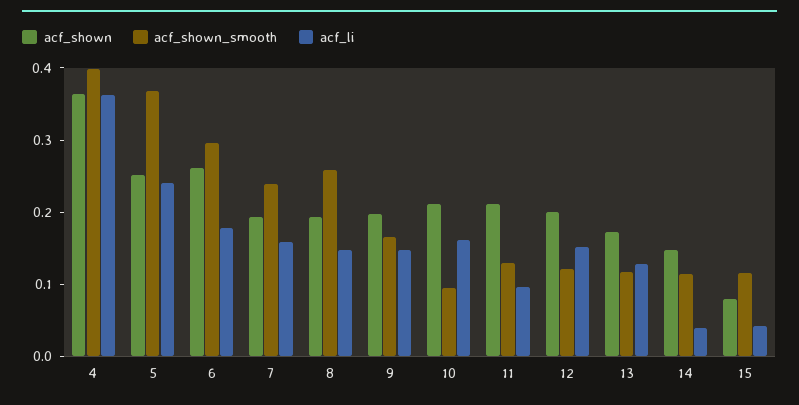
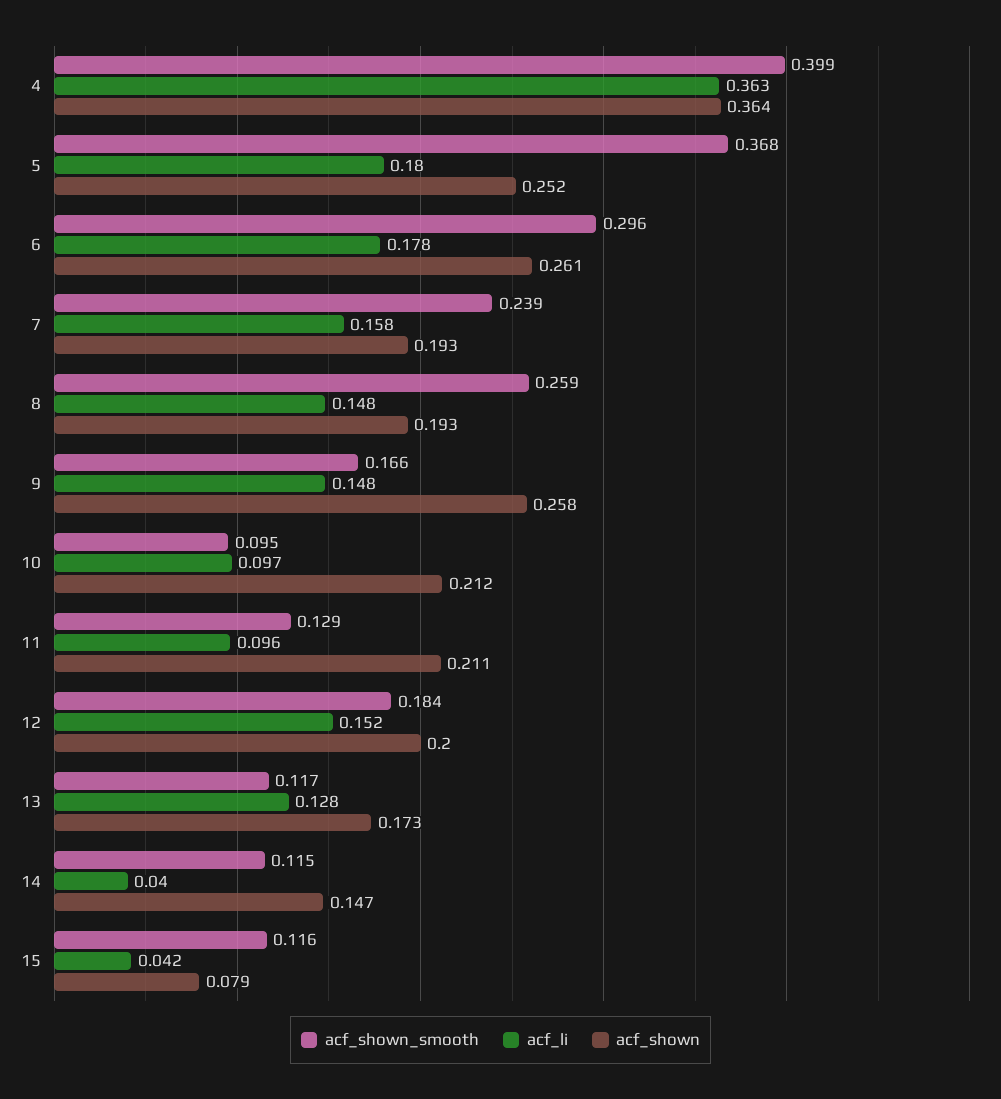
acf_li, 5: 0.24 -> 0.18
acf_shown, 9: 0.2 -> 0.258
acf_li, 10: 0.16 -> 0.097
acf_shown_smooth, 12: 0.12 -> 0.184

